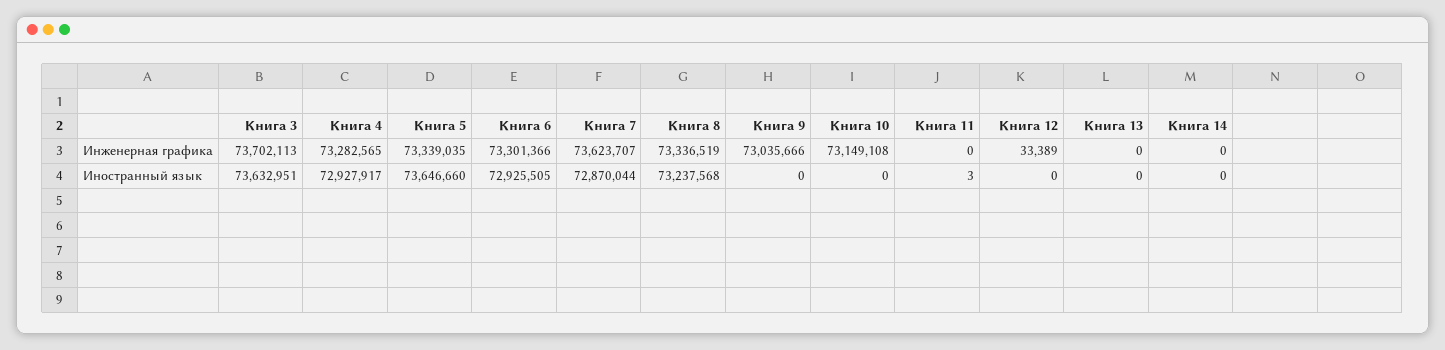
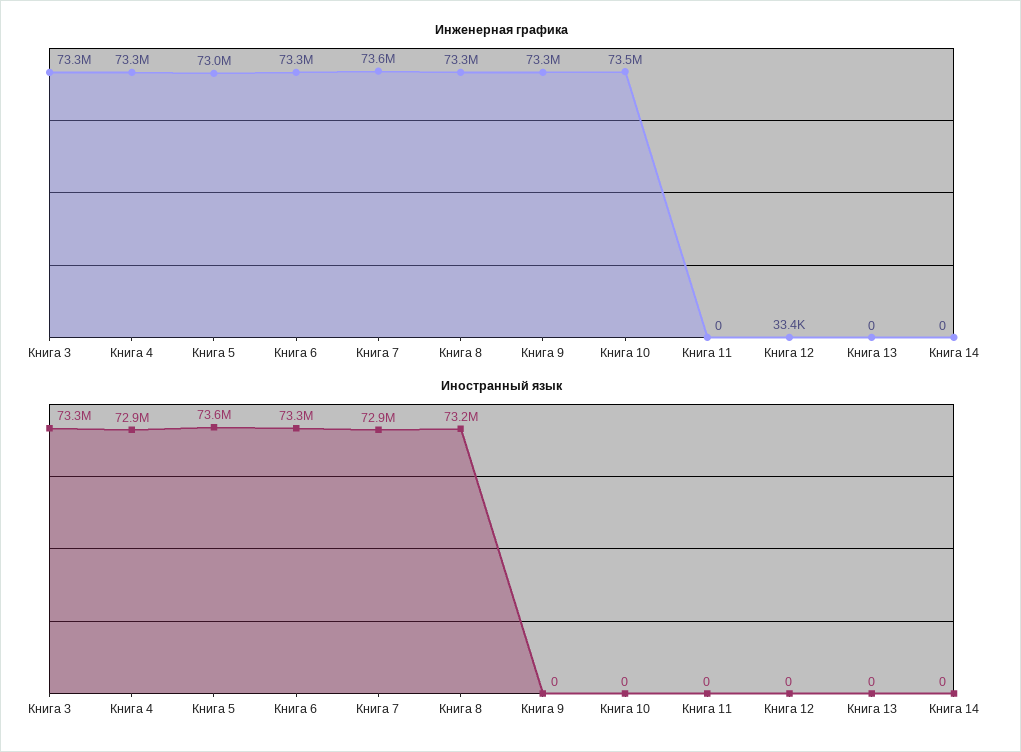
Инженерная графика, Книга 3: 73702113 -> 73300000
Инженерная графика, Книга 5: 73339035 -> 73000000
Инженерная графика, Книга 9: 73035666 -> 73300000
Инженерная графика, Книга 10: 73149108 -> 73500000
Иностранный язык, Книга 3: 73632951 -> 73300000
Иностранный язык, Книга 6: 72925505 -> 73300000
Иностранный язык, Книга 11: 3 -> 0

